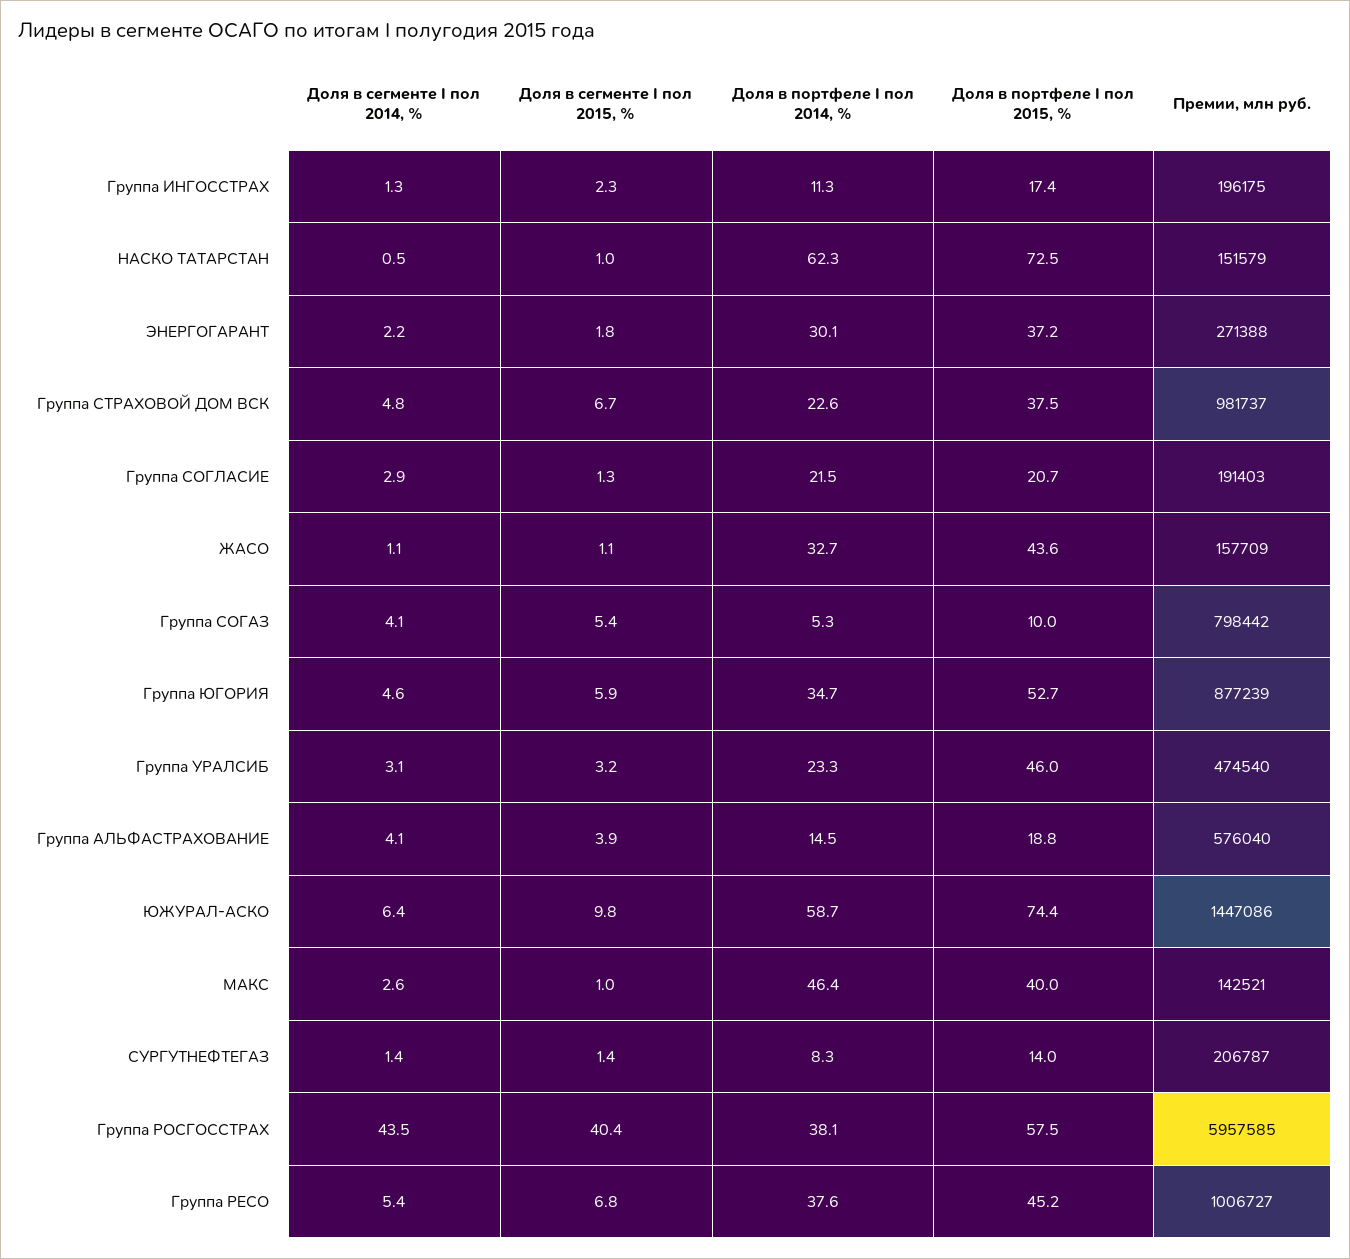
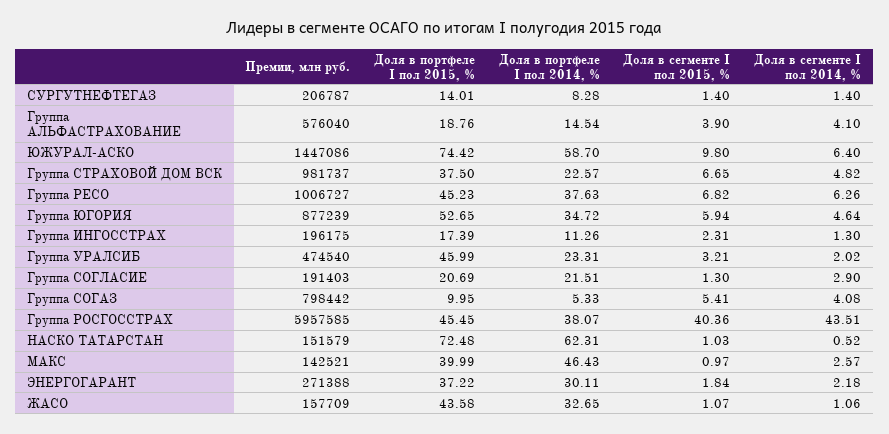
Доля в сегменте I пол 2014, %, Группа УРАЛСИБ: 3.1 -> 2.02
Доля в портфеле I пол 2015, %, Группа РОСГОССТРАХ: 57.5 -> 45.45
Доля в сегменте I пол 2014, %, Группа РЕСО: 5.4 -> 6.26

